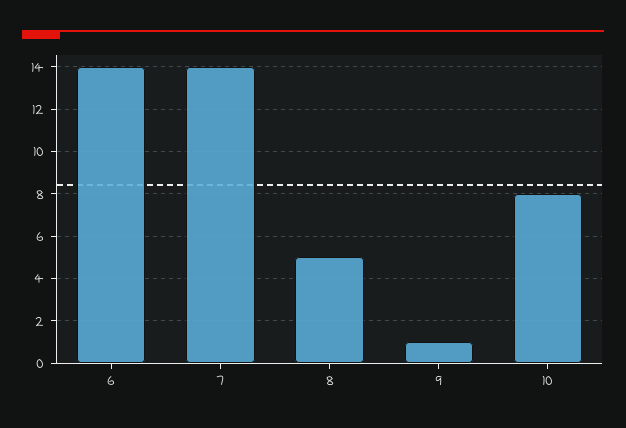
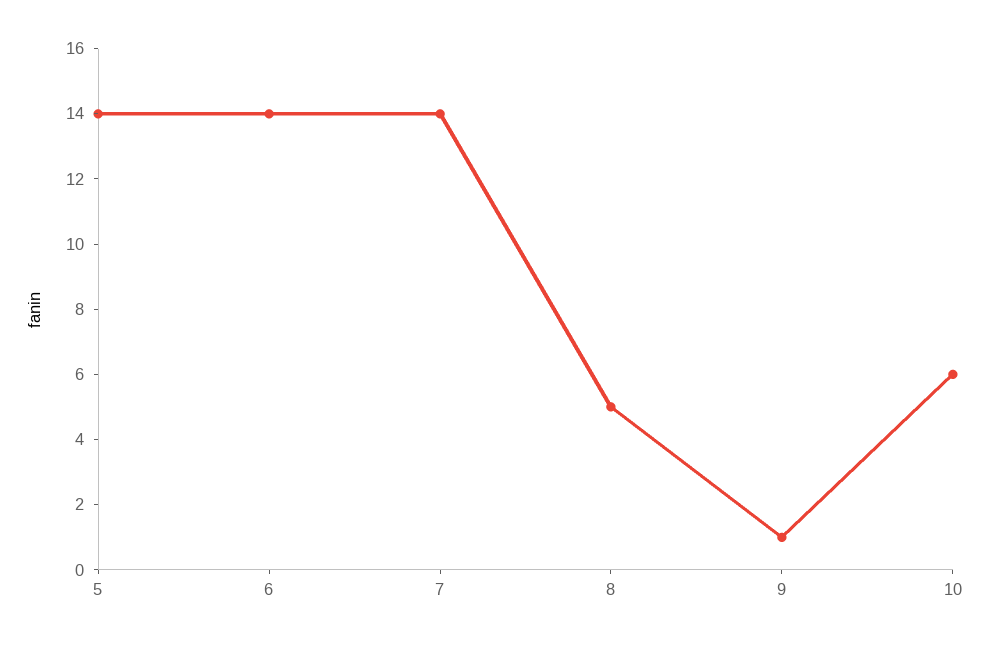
10: 8 -> 6
5: none -> 14

